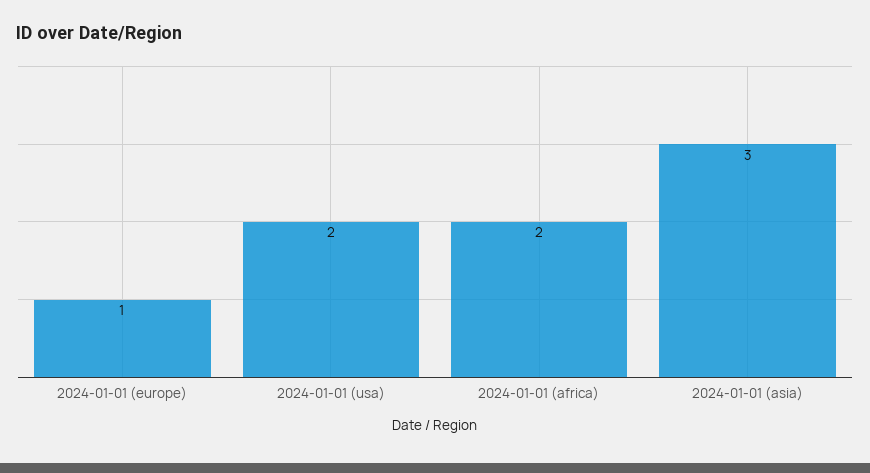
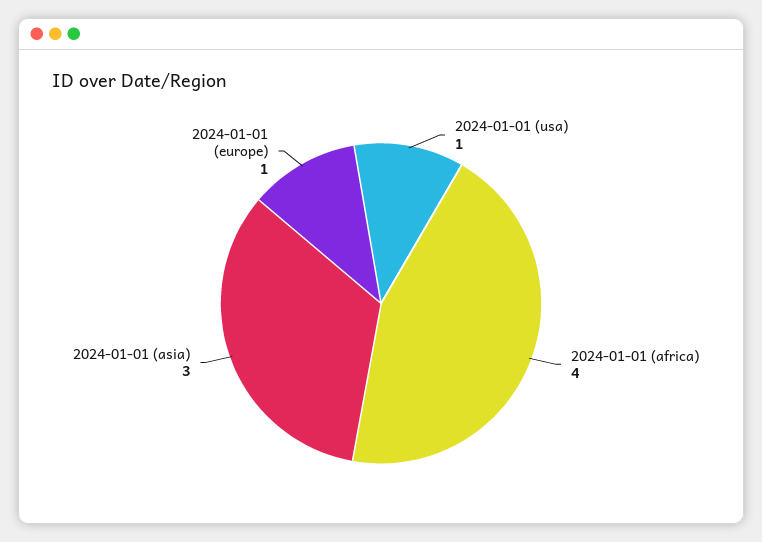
2024-01-01 (usa): 2 -> 1
2024-01-01 (africa): 2 -> 4

